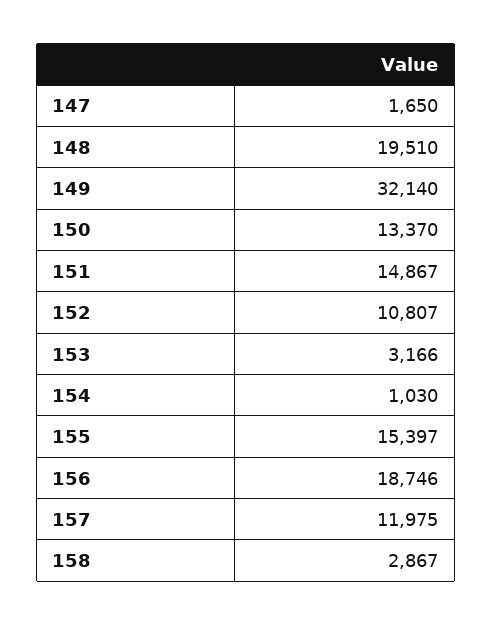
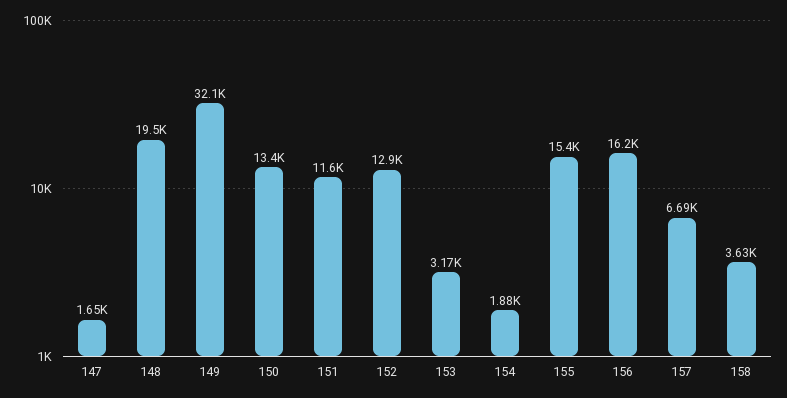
151: 14867 -> 11600
152: 10807 -> 12900
154: 1030 -> 1880
156: 18746 -> 16200
157: 11975 -> 6690
158: 2867 -> 3630

